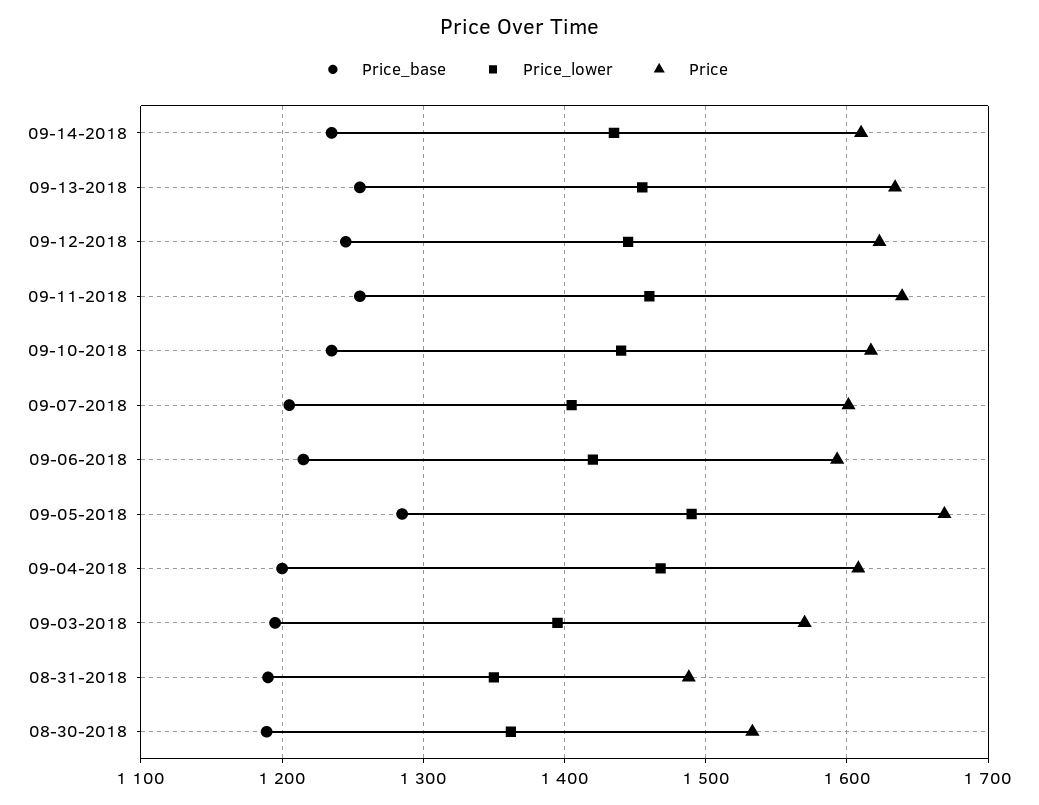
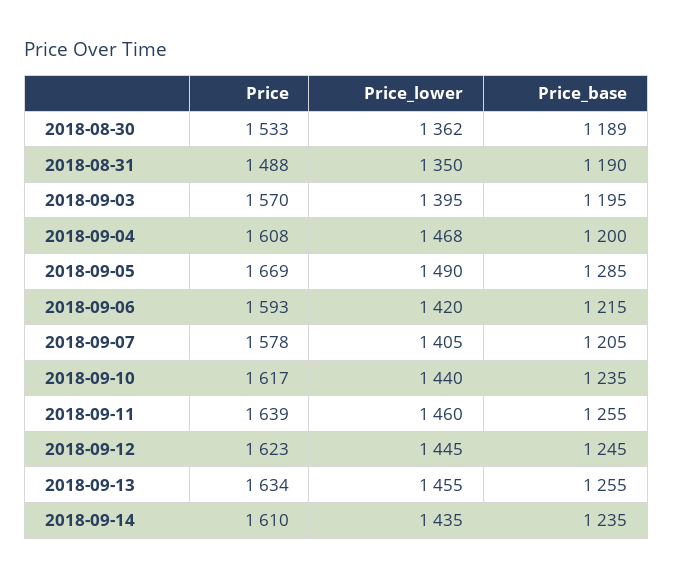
Price, 09-07-2018: 1600 -> 1578

